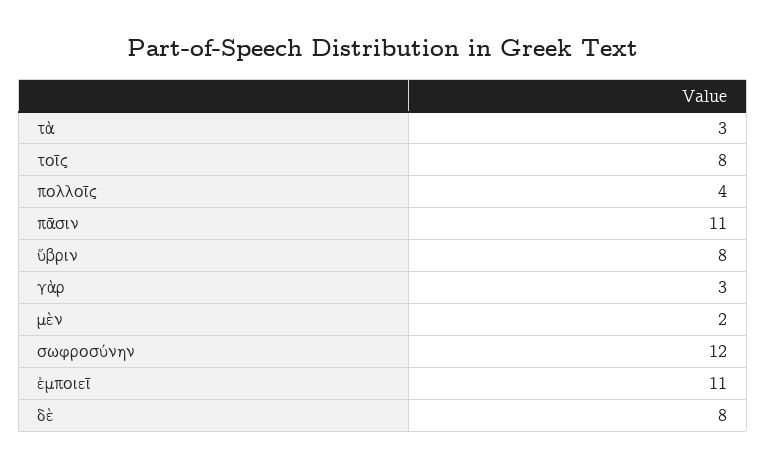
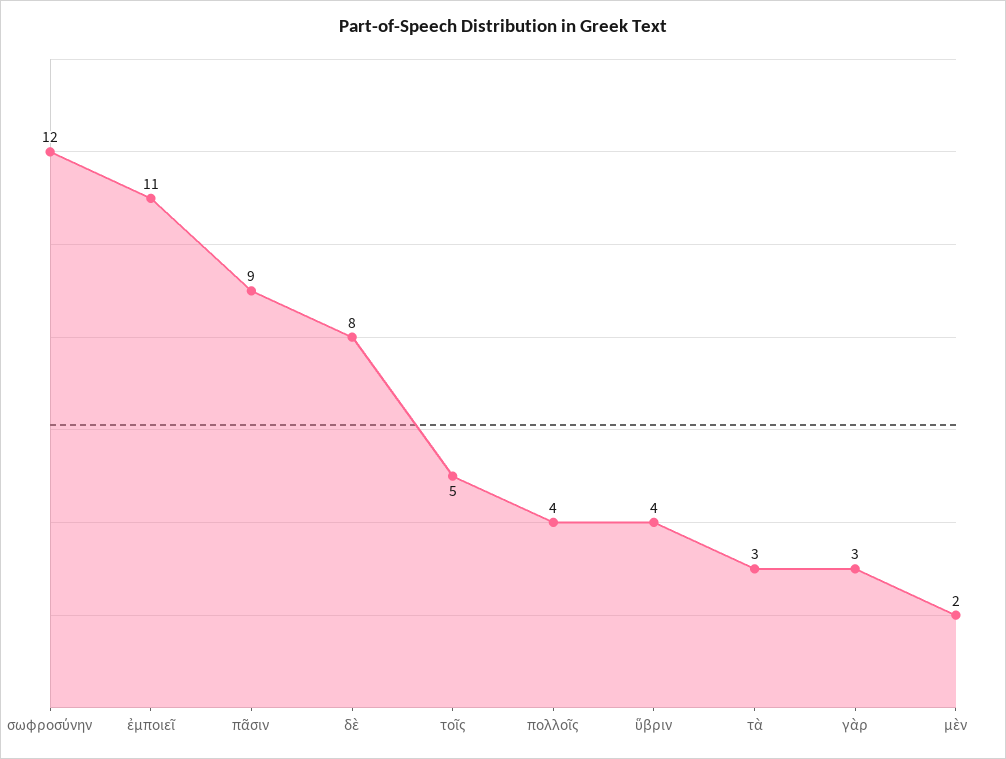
τοῖς: 8 -> 5
πᾶσιν: 11 -> 9
ὕβριν: 8 -> 4

